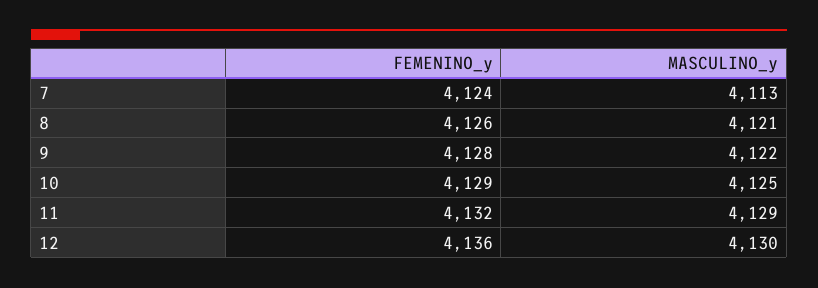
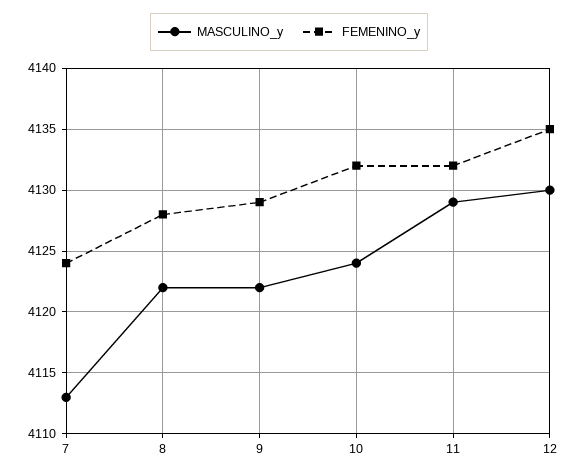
FEMENINO_y, 8: 4126 -> 4128
MASCULINO_y, 8: 4121 -> 4122
FEMENINO_y, 9: 4128 -> 4129
FEMENINO_y, 10: 4129 -> 4132
MASCULINO_y, 10: 4125 -> 4124
FEMENINO_y, 12: 4136 -> 4135

